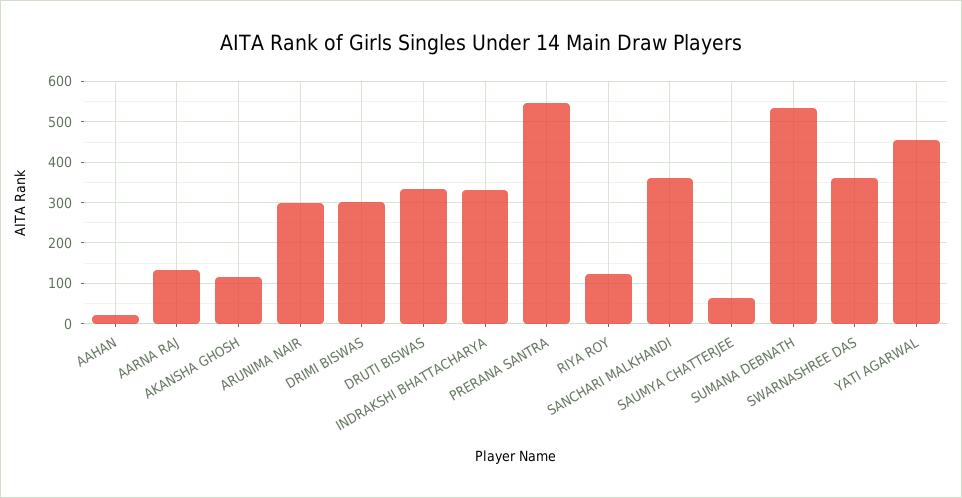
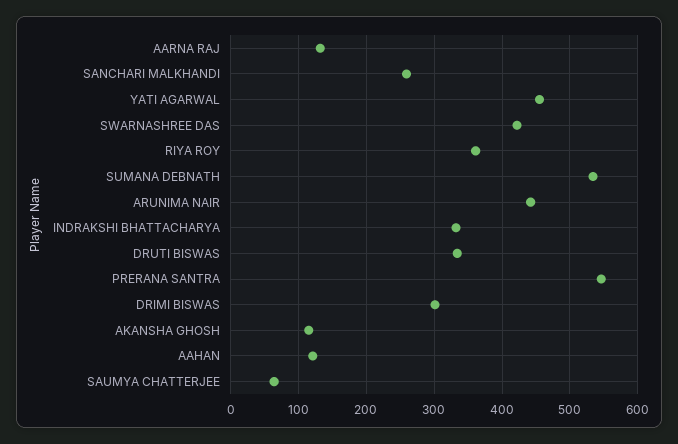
AAHAN: 20 -> 120
ARUNIMA NAIR: 300 -> 440
RIYA ROY: 120 -> 360
SANCHARI MALKHANDI: 360 -> 260
SWARNASHREE DAS: 360 -> 420

